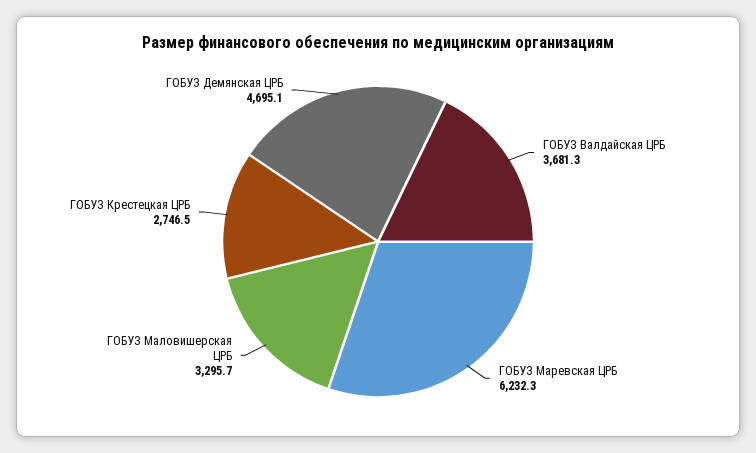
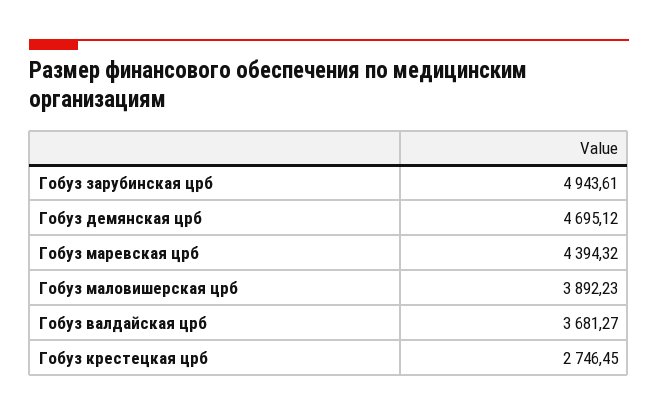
ГОБУЗ Маревская ЦРБ: 6232.3 -> 4394.32
ГОБУЗ Маловишерская ЦРБ: 3295.7 -> 3892.23
Гобуз зарубинская црб: none -> 4943.61

